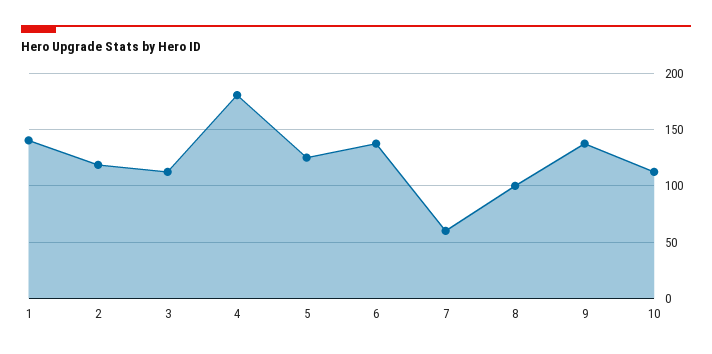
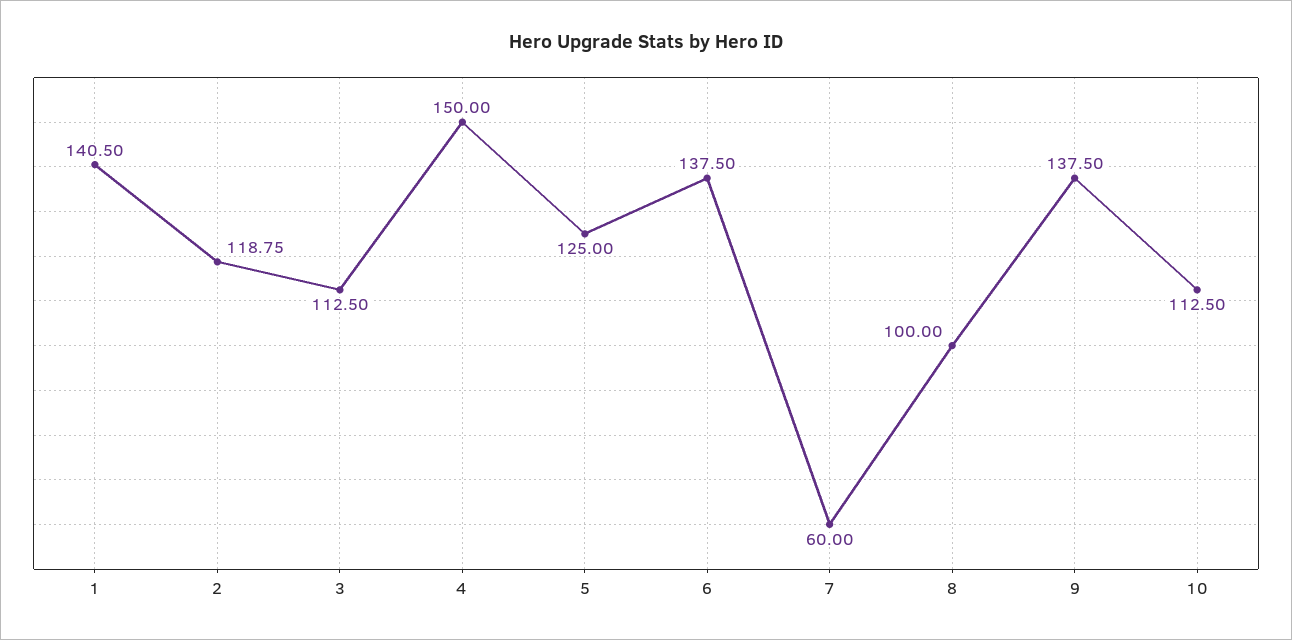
4: 180 -> 150

